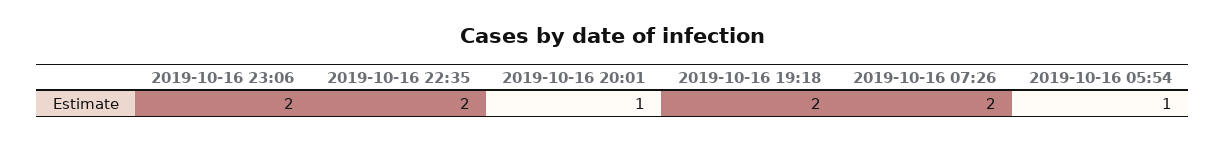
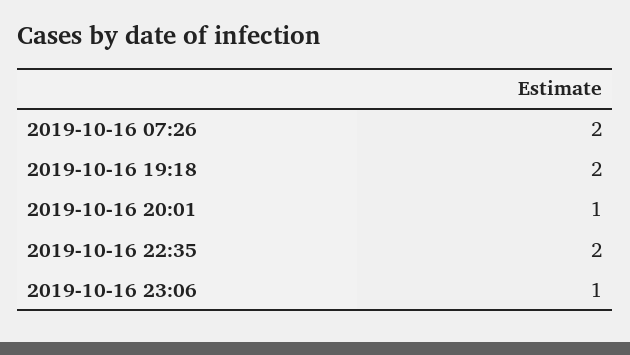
2019-10-16 23:06: 2 -> 1
2019-10-16 05:54: 1 -> none

